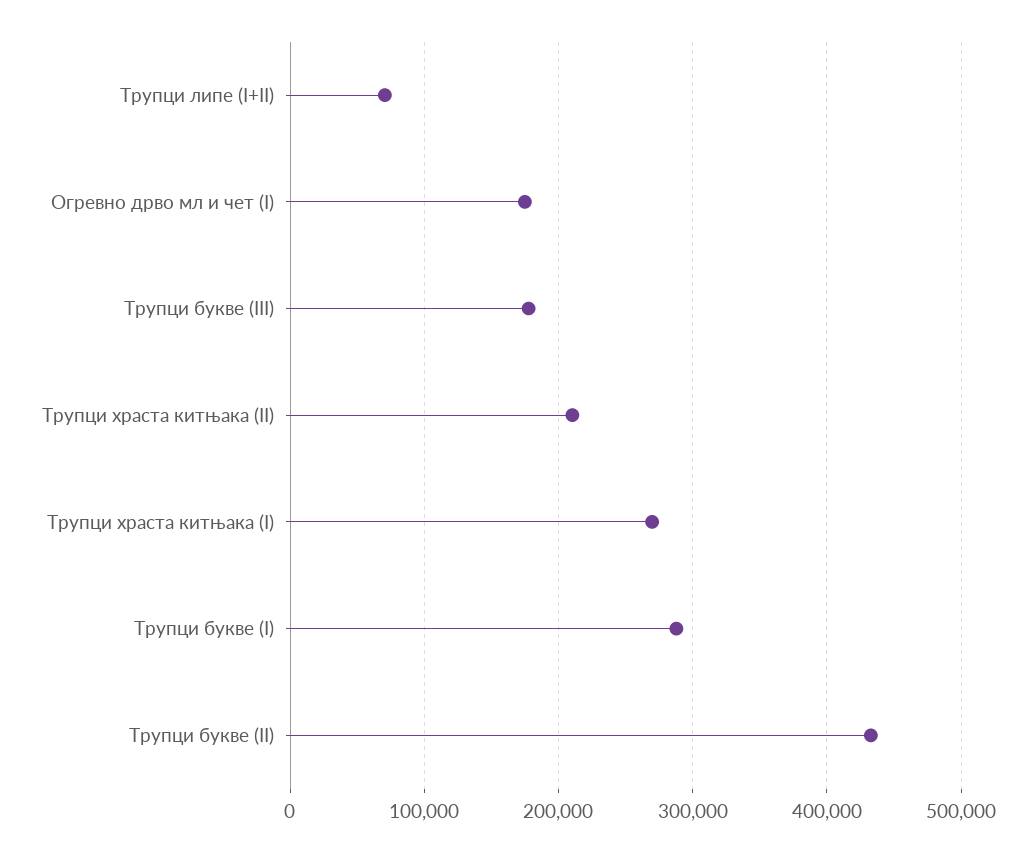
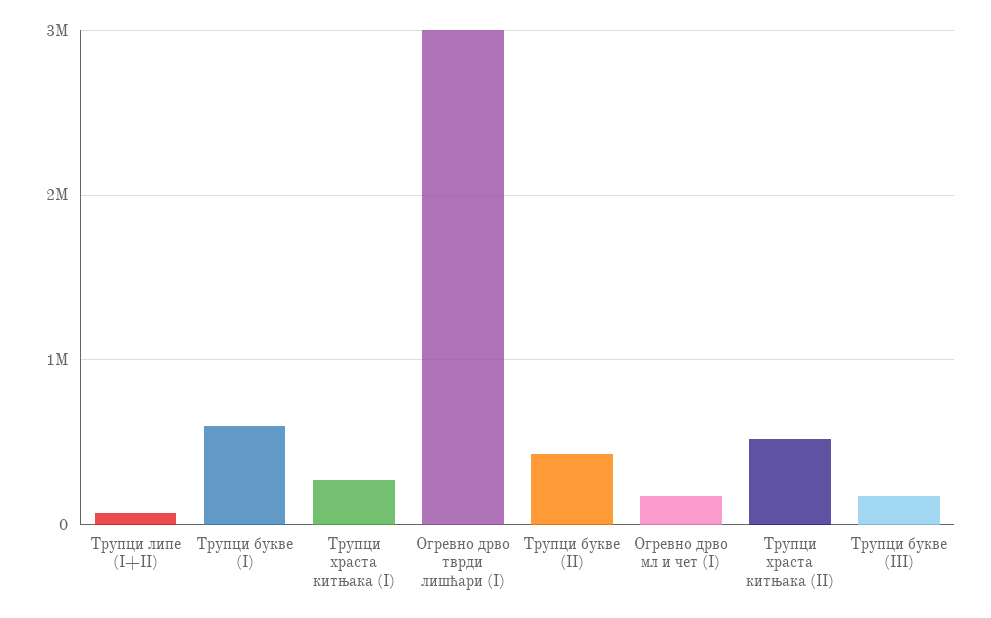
Трупци храста китњака (II): 210000 -> 500000
Трупци букве (I): 290000 -> 600000
Огревно дрво тврди лишћари (I): none -> 3000000

